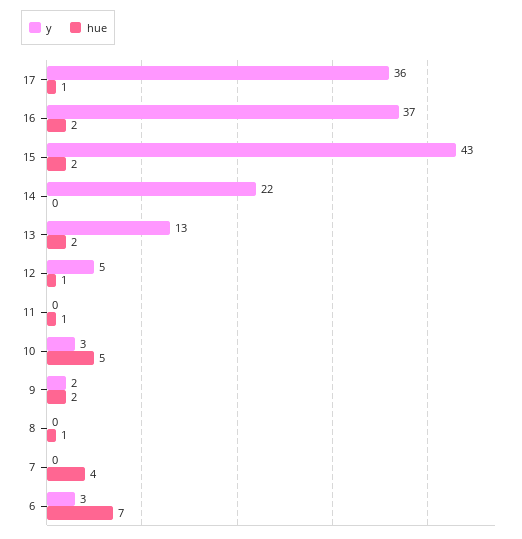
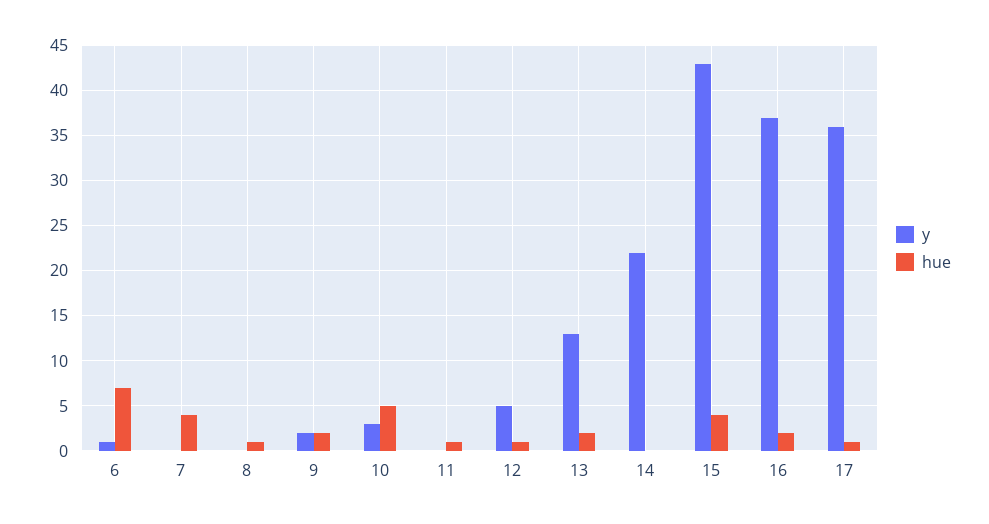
hue, 15: 2 -> 4
y, 6: 3 -> 1

